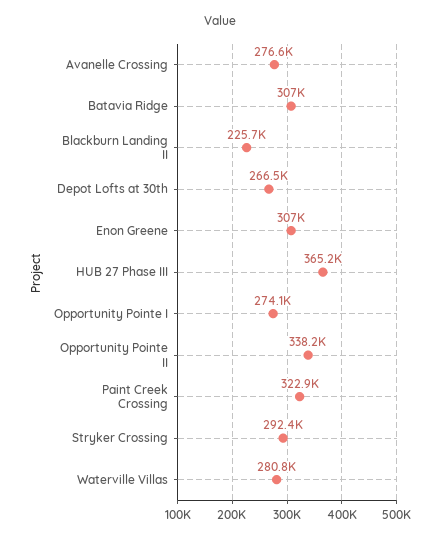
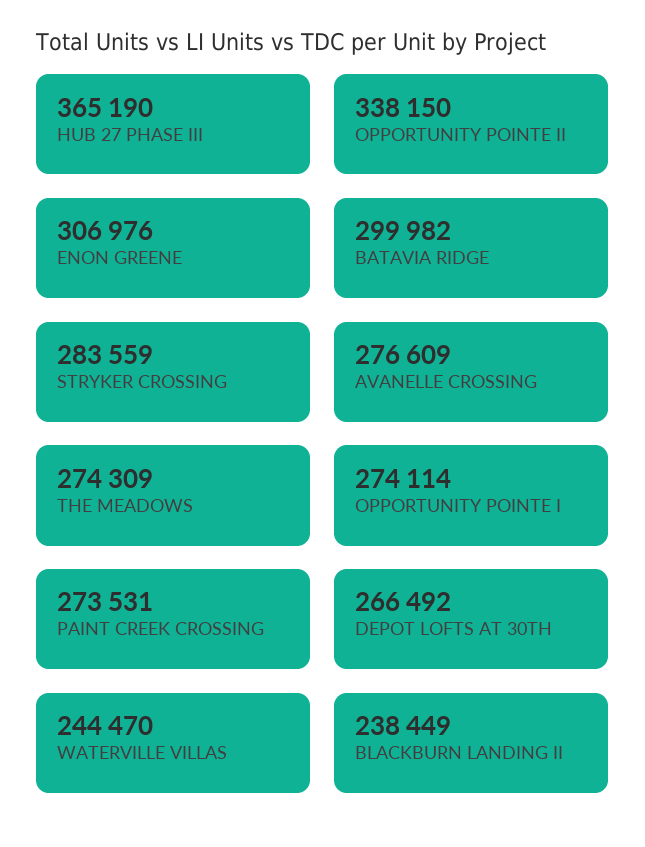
Batavia Ridge: 307000 -> 299982
Blackburn Landing II: 225700 -> 238449
Paint Creek Crossing: 322900 -> 273531
Stryker Crossing: 292400 -> 283559
Waterville Villas: 280800 -> 244470
THE MEADOWS: none -> 274309

